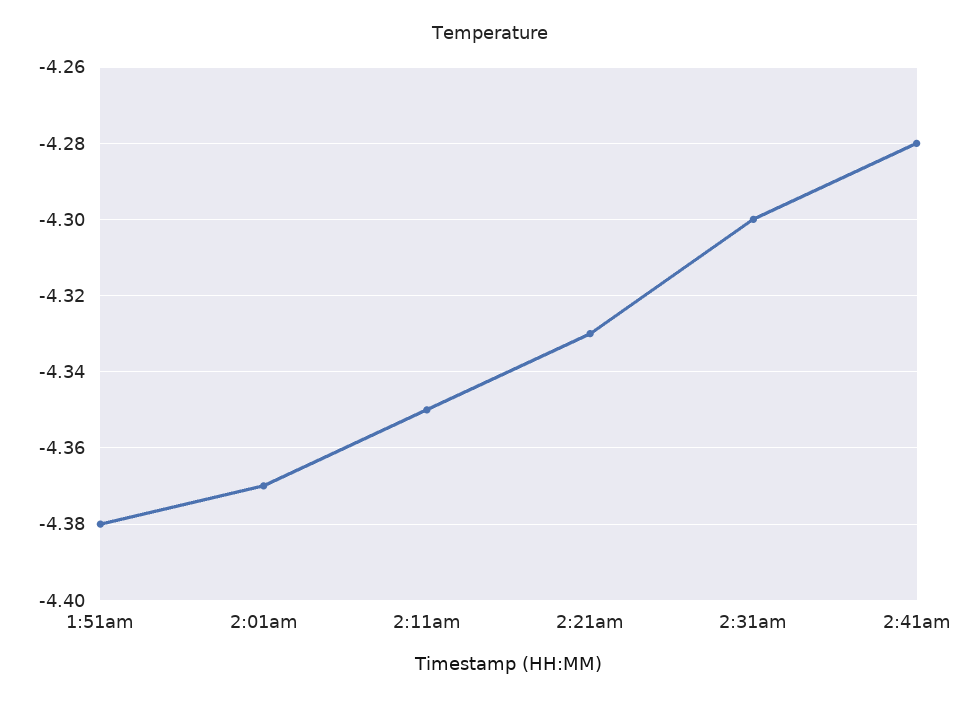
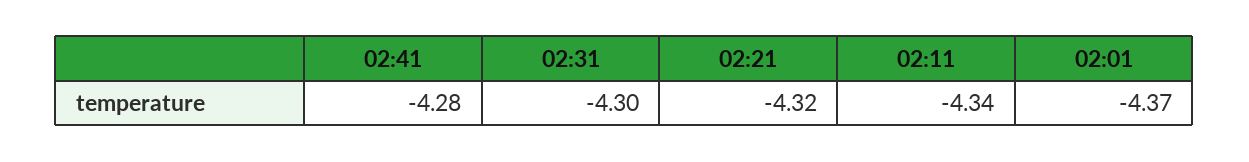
1:51am: -4.38 -> none
2:11am: -4.35 -> -4.34
2:21am: -4.33 -> -4.32

